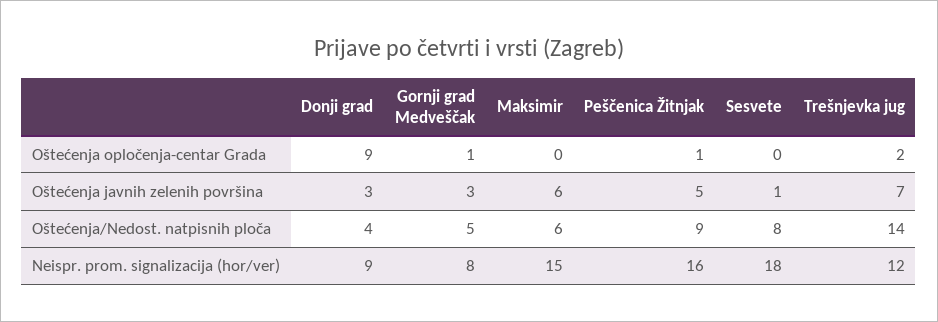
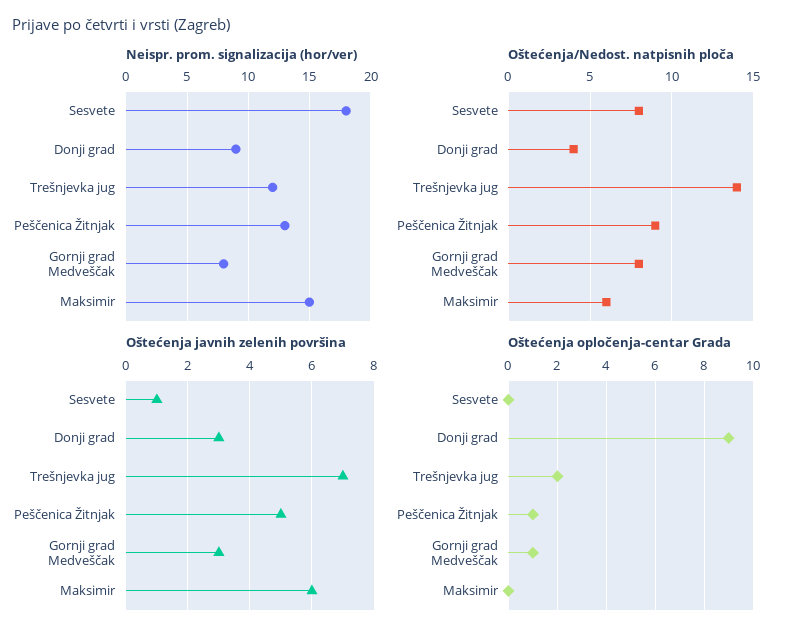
Oštećenja/Nedost. natpisnih ploča, Gornji grad Medveščak: 5 -> 8
Neispr. prom. signalizacija (hor/ver), Peščenica Žitnjak: 16 -> 13

